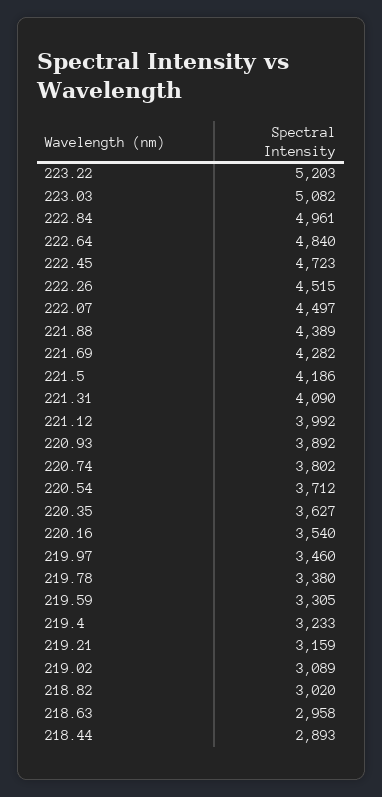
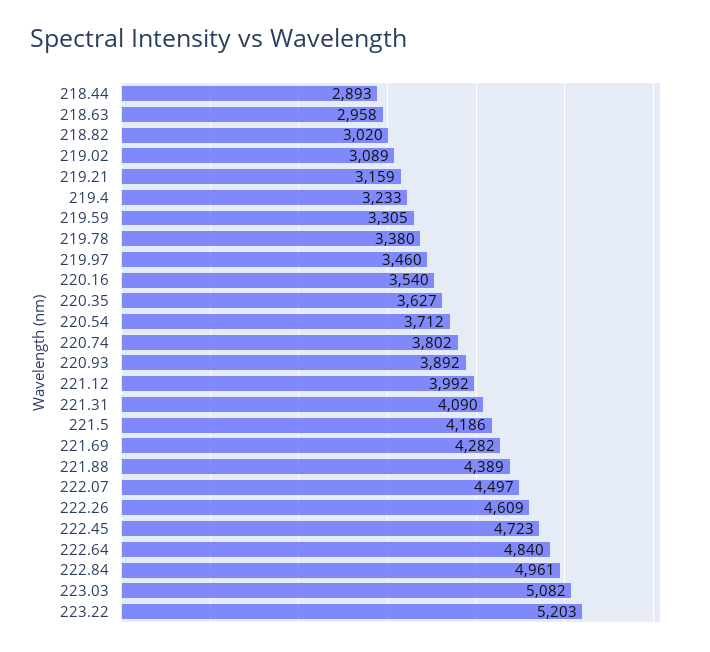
222.26: 4515 -> 4609

